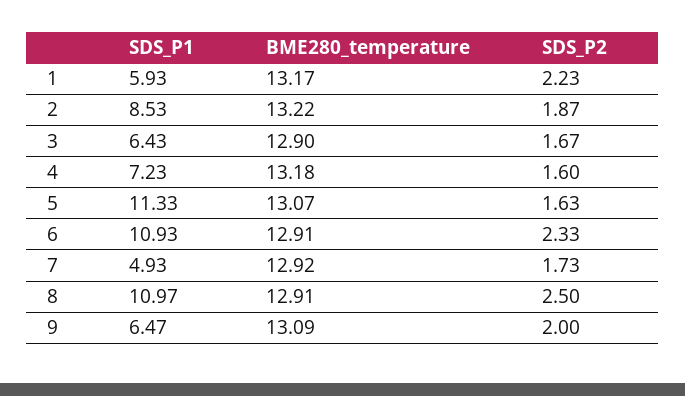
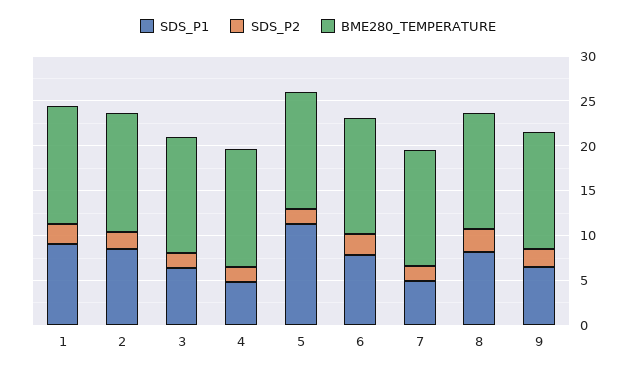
SDS_P1, 1: 5.93 -> 9
SDS_P1, 4: 7.23 -> 5
SDS_P1, 6: 10.93 -> 8
SDS_P1, 8: 10.97 -> 8

